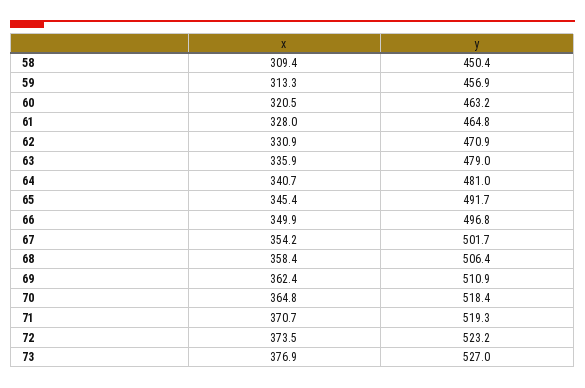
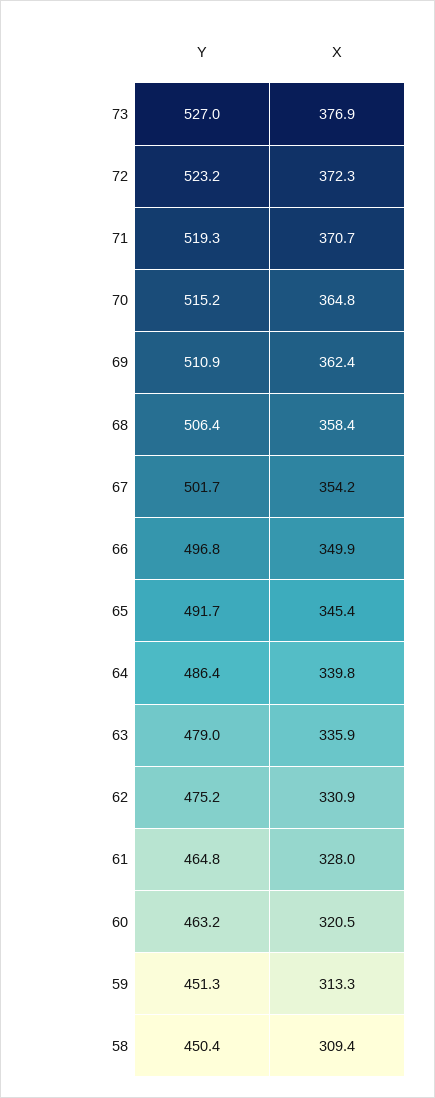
y, 59: 456.9 -> 451.3
y, 62: 470.9 -> 475.2
x, 64: 340.7 -> 339.8
y, 64: 481 -> 486.4
y, 70: 518.4 -> 515.2
x, 72: 373.5 -> 372.3

